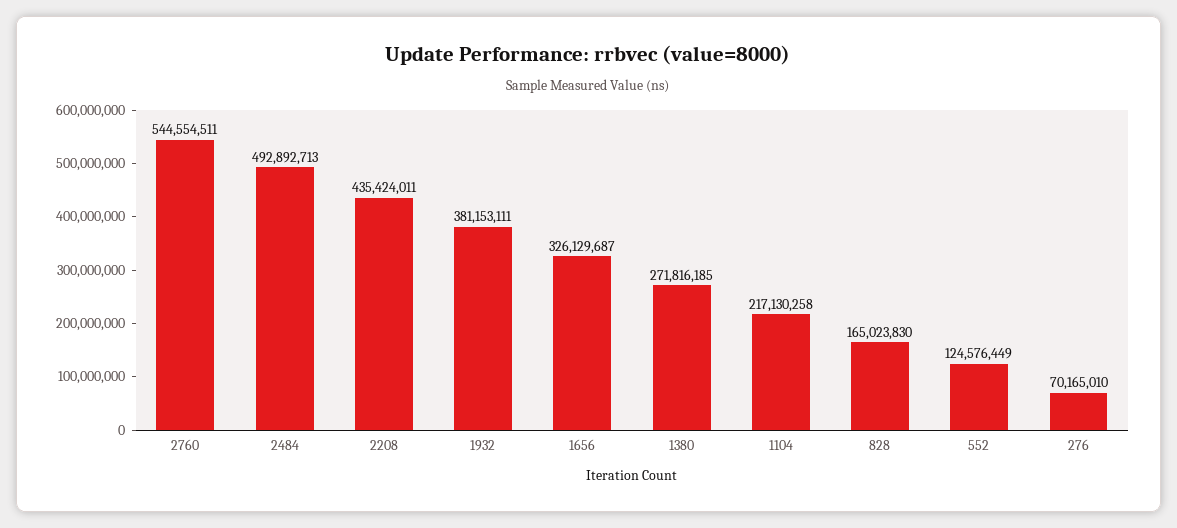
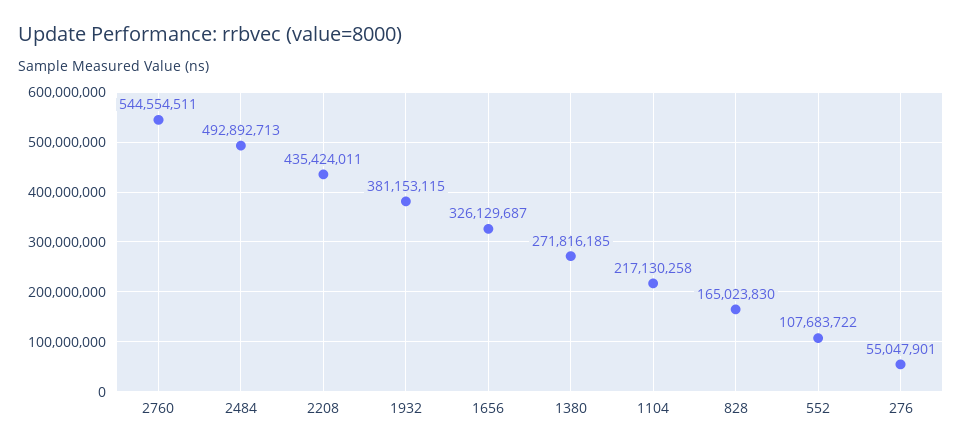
1932: 381153111 -> 381153115
552: 124576449 -> 107683722
276: 70165010 -> 55047901

